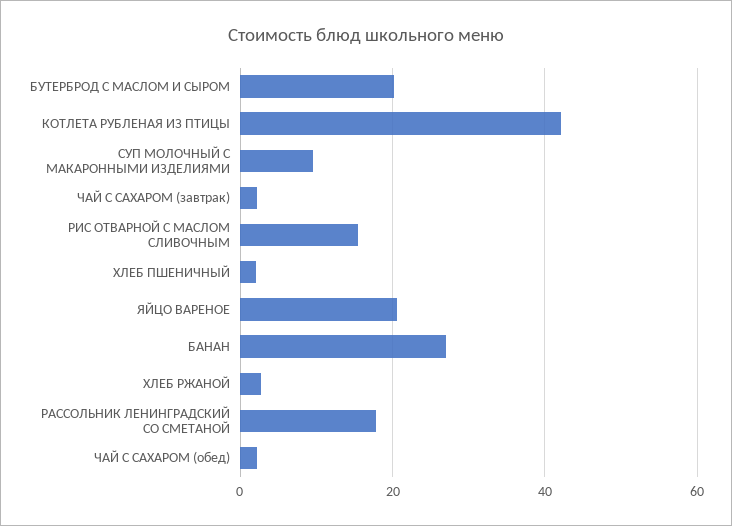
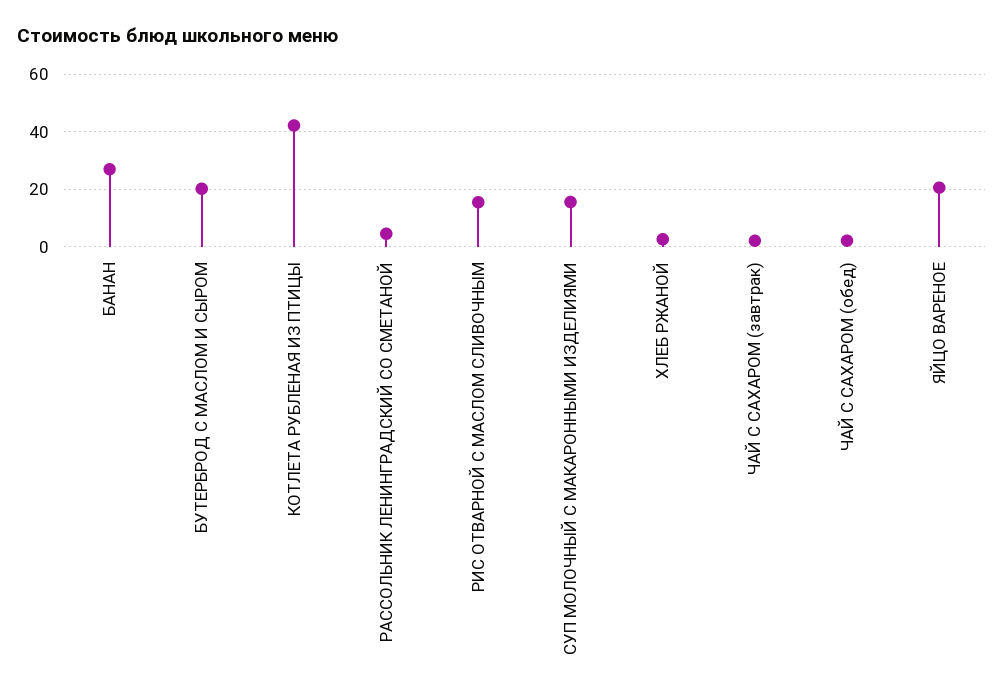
СУП МОЛОЧНЫЙ С МАКАРОННЫМИ ИЗДЕЛИЯМИ: 10 -> 15
ХЛЕБ ПШЕНИЧНЫЙ: 2 -> none
РАССОЛЬНИК ЛЕНИНГРАДСКИЙ СО СМЕТАНОЙ: 18 -> 5

